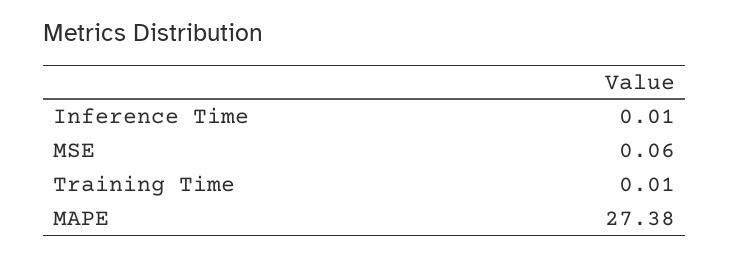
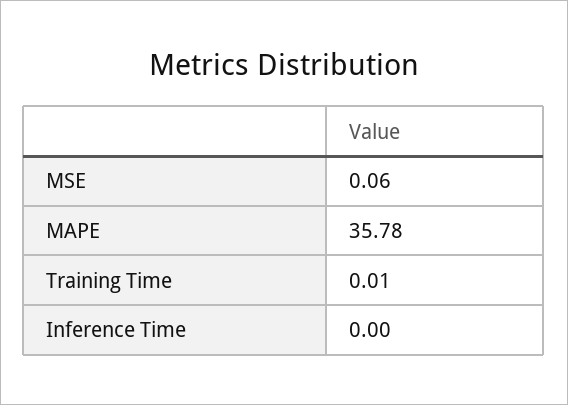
Inference Time: 0.01 -> 0
MAPE: 27.38 -> 35.78

